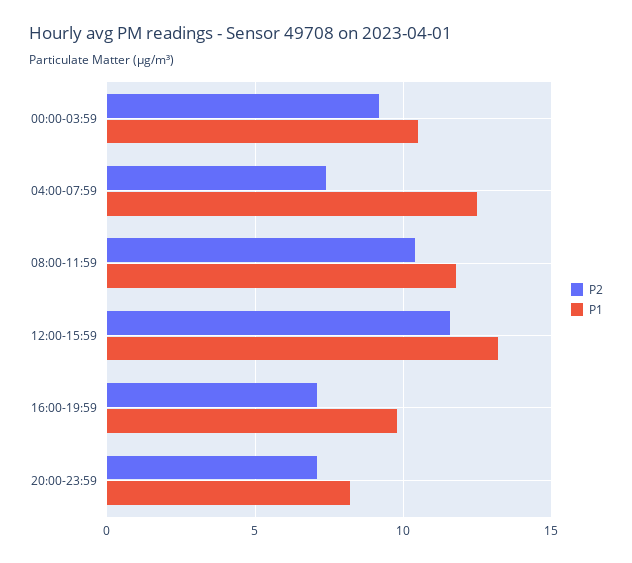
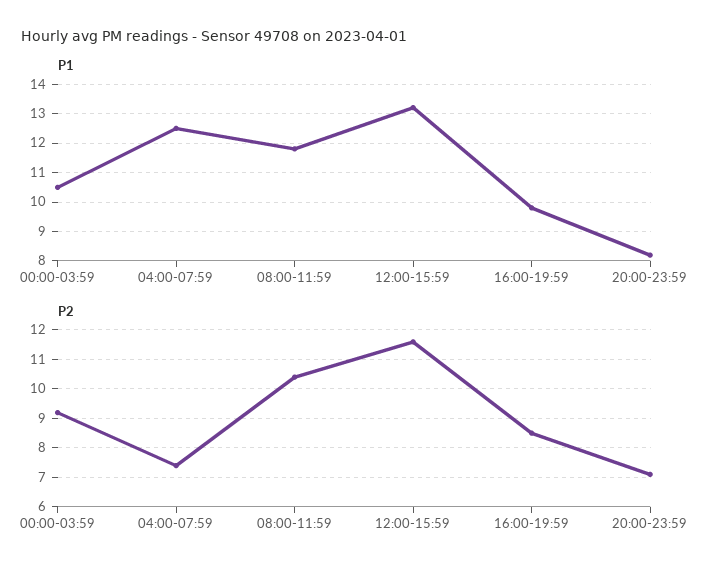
P2, 16:00-19:59: 7 -> 8.5

